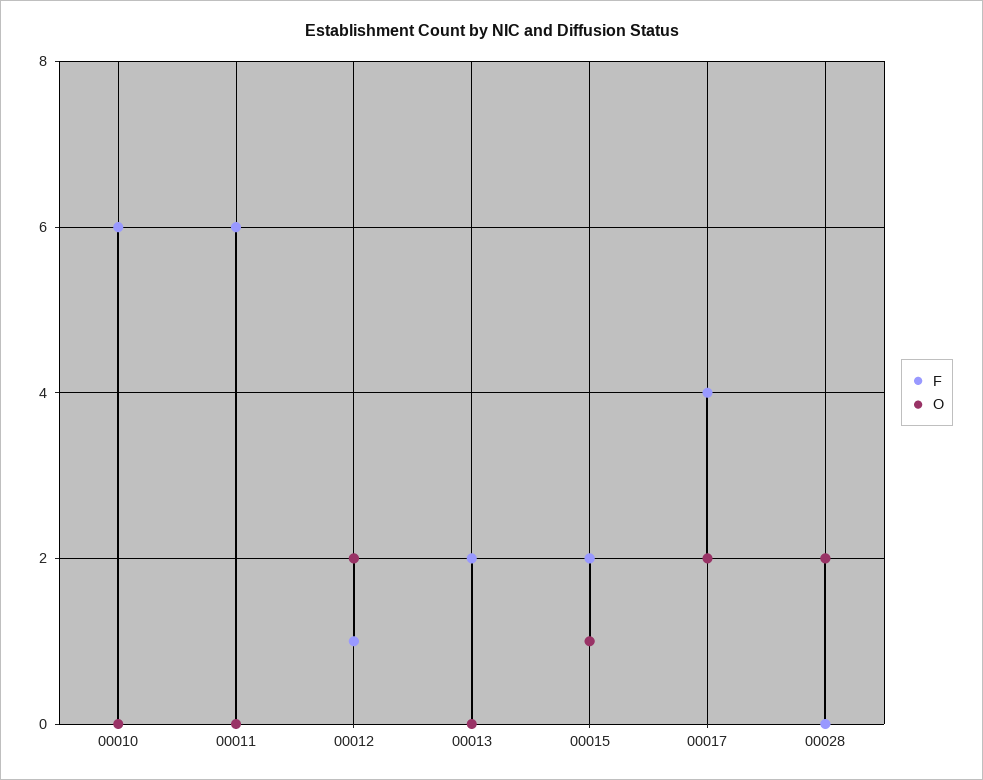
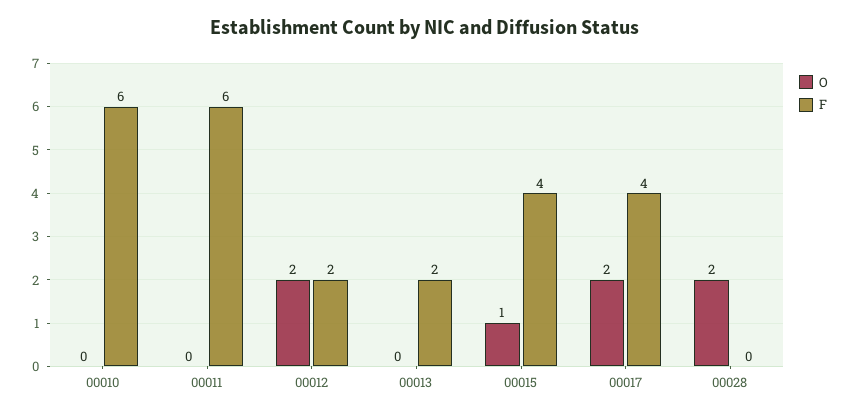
F, 00012: 1 -> 2
F, 00015: 2 -> 4

